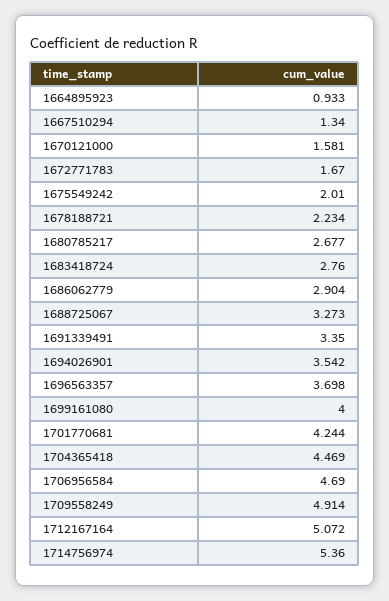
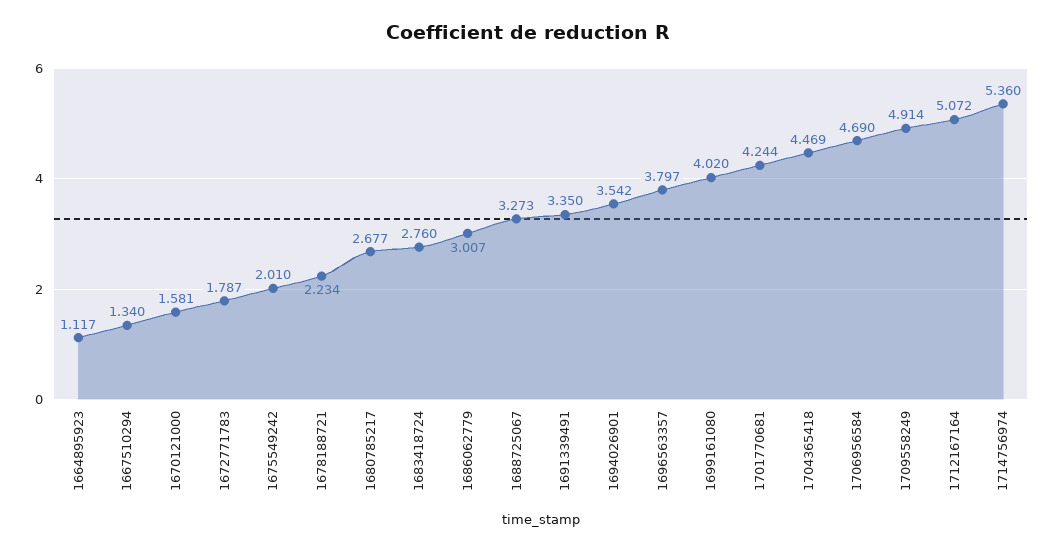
1664895923: 0.933 -> 1.117
1672771783: 1.67 -> 1.787
1686062779: 2.904 -> 3.007
1696563357: 3.698 -> 3.797
1699161080: 4 -> 4.02

